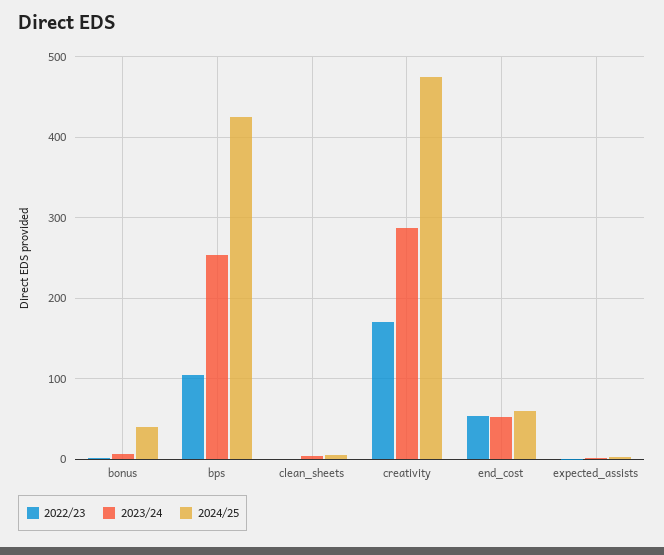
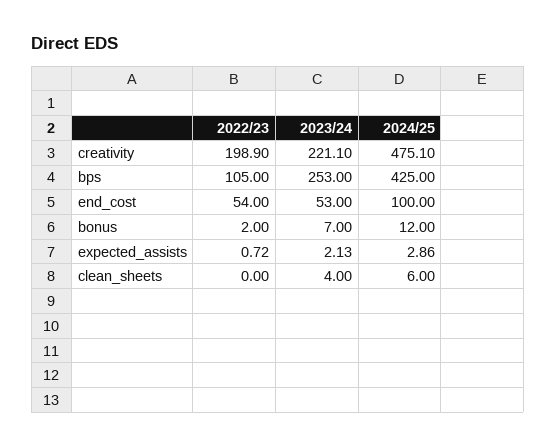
2024/25, bonus: 40 -> 12
2022/23, creativity: 170 -> 198.9
2023/24, creativity: 290 -> 221.1
2024/25, end_cost: 60 -> 100

